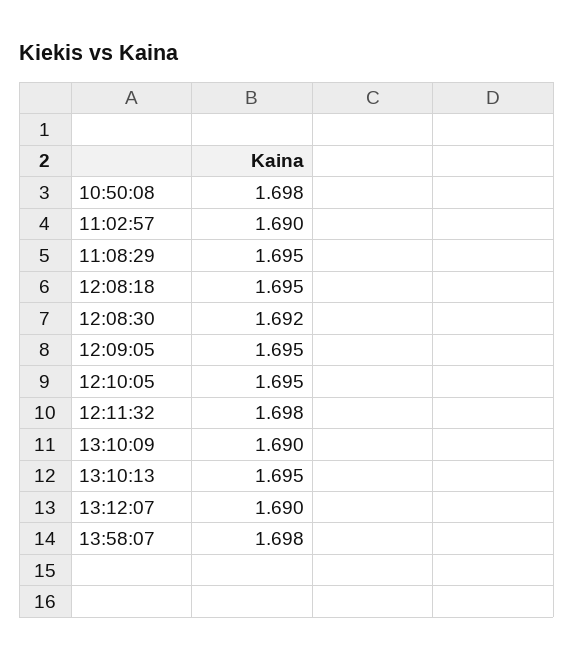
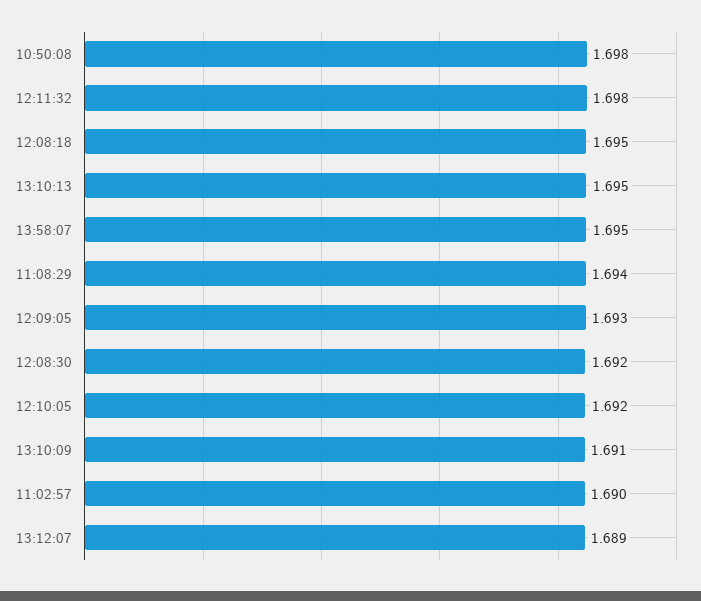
11:08:29: 1.695 -> 1.694
12:09:05: 1.695 -> 1.693
12:10:05: 1.695 -> 1.692
13:10:09: 1.69 -> 1.691
13:12:07: 1.69 -> 1.689
13:58:07: 1.698 -> 1.695

